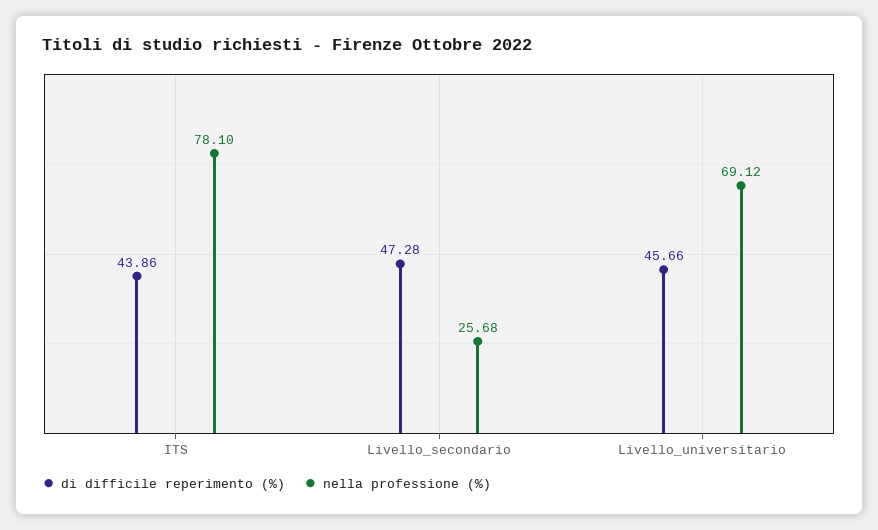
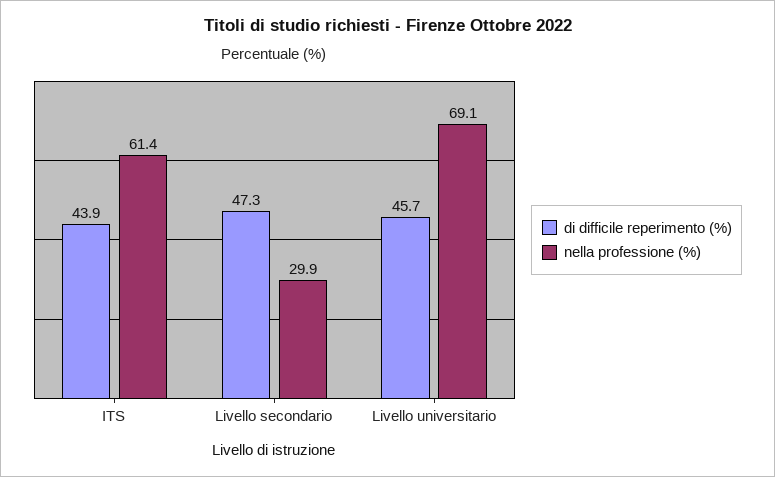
nella professione (%), ITS: 78.1 -> 61.4
nella professione (%), Livello_secondario: 25.68 -> 29.9

